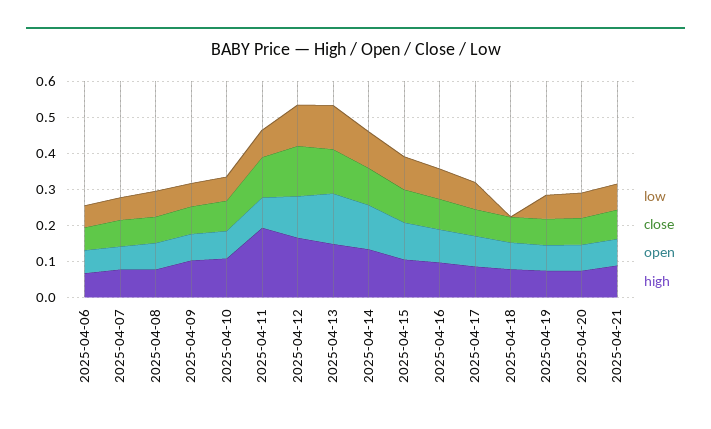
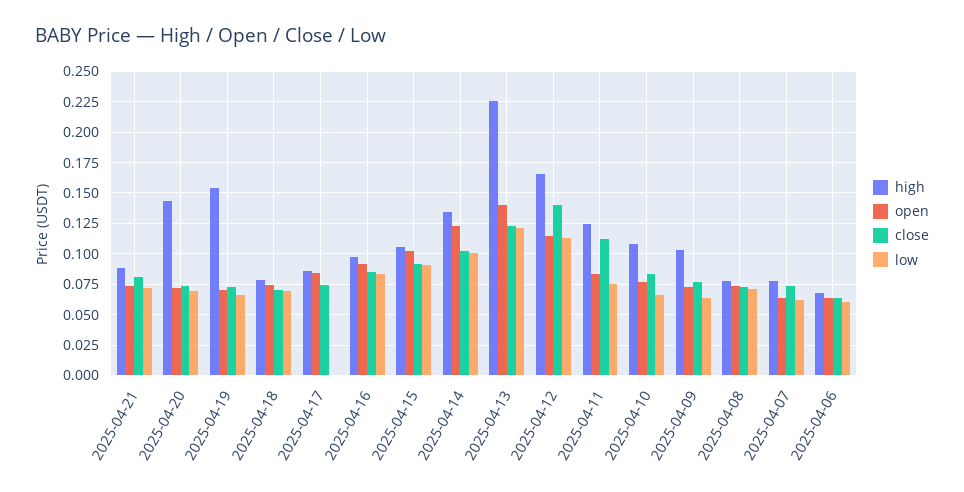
high, 2025-04-11: 0.2 -> 0.125
high, 2025-04-13: 0.15 -> 0.225
low, 2025-04-17: 0.075 -> 0
low, 2025-04-18: 0 -> 0.07
high, 2025-04-19: 0.075 -> 0.155
high, 2025-04-20: 0.075 -> 0.145

